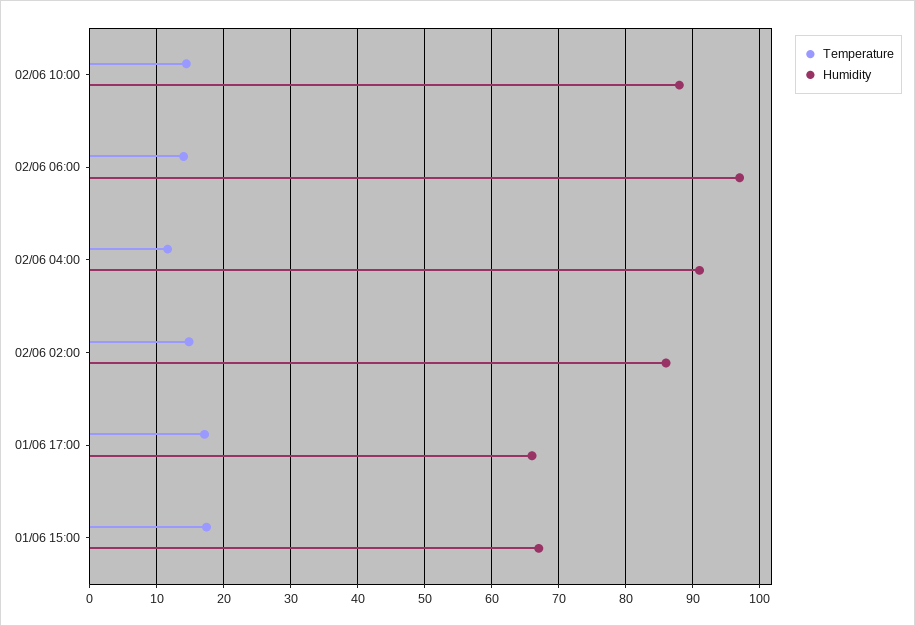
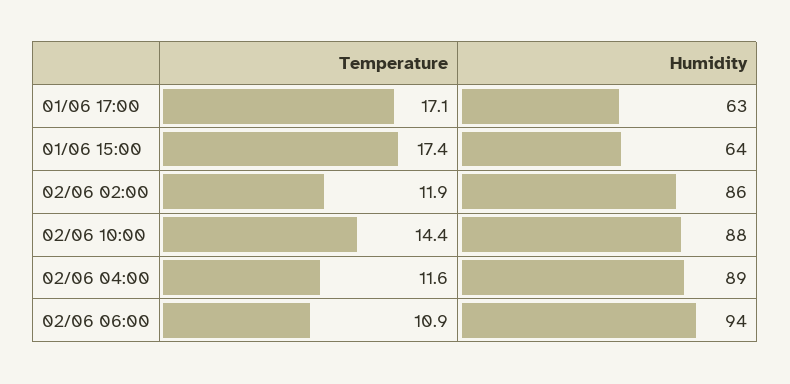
Temperature, 02/06 06:00: 14 -> 10.9
Humidity, 02/06 06:00: 97 -> 94
Humidity, 02/06 04:00: 91 -> 89
Temperature, 02/06 02:00: 15 -> 11.9
Humidity, 01/06 17:00: 66 -> 63
Humidity, 01/06 15:00: 67 -> 64

